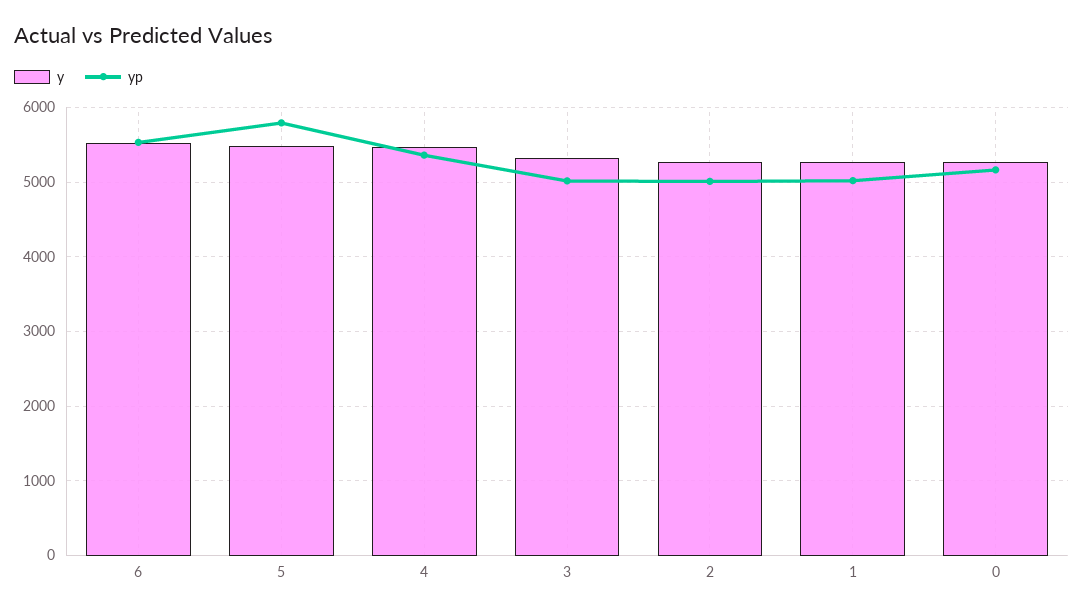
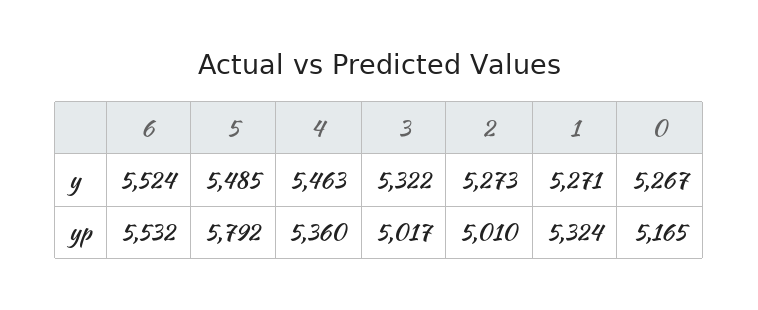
yp, 1: 5000 -> 5324

